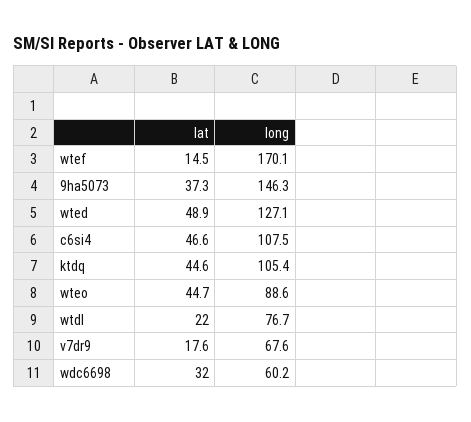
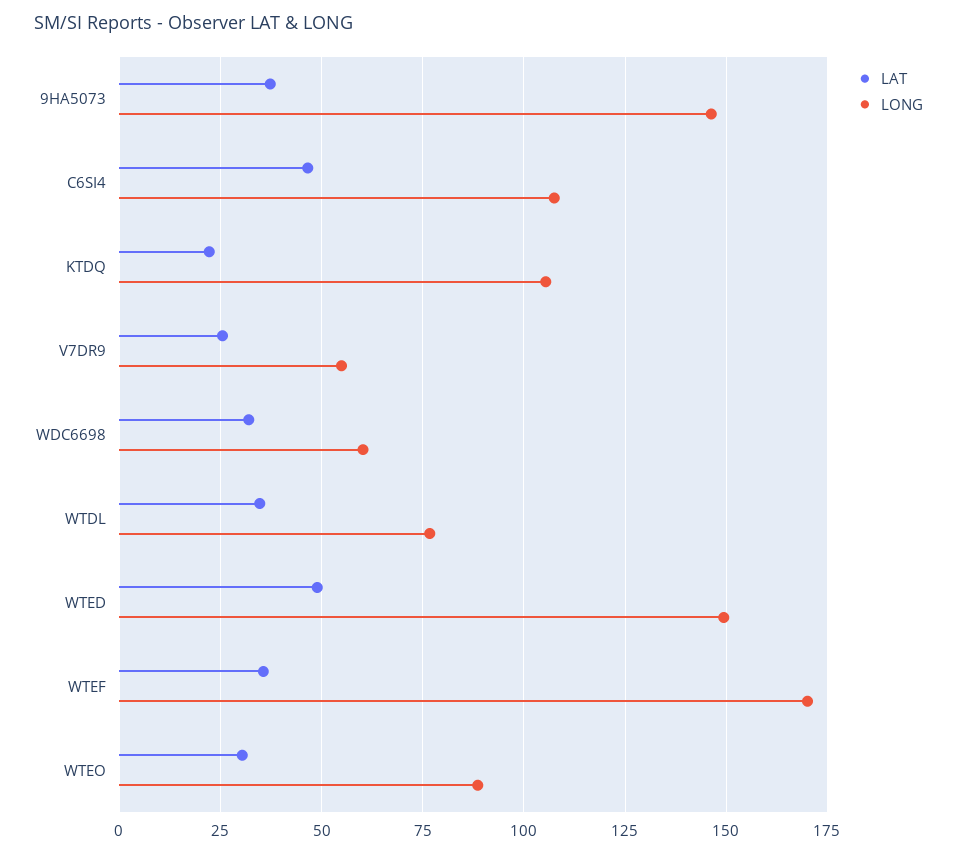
lat, wtef: 14.5 -> 35
long, wted: 127.1 -> 150
lat, ktdq: 44.6 -> 22.5
lat, wteo: 44.7 -> 30
lat, wtdl: 22 -> 35
lat, v7dr9: 17.6 -> 25
long, v7dr9: 67.6 -> 55

